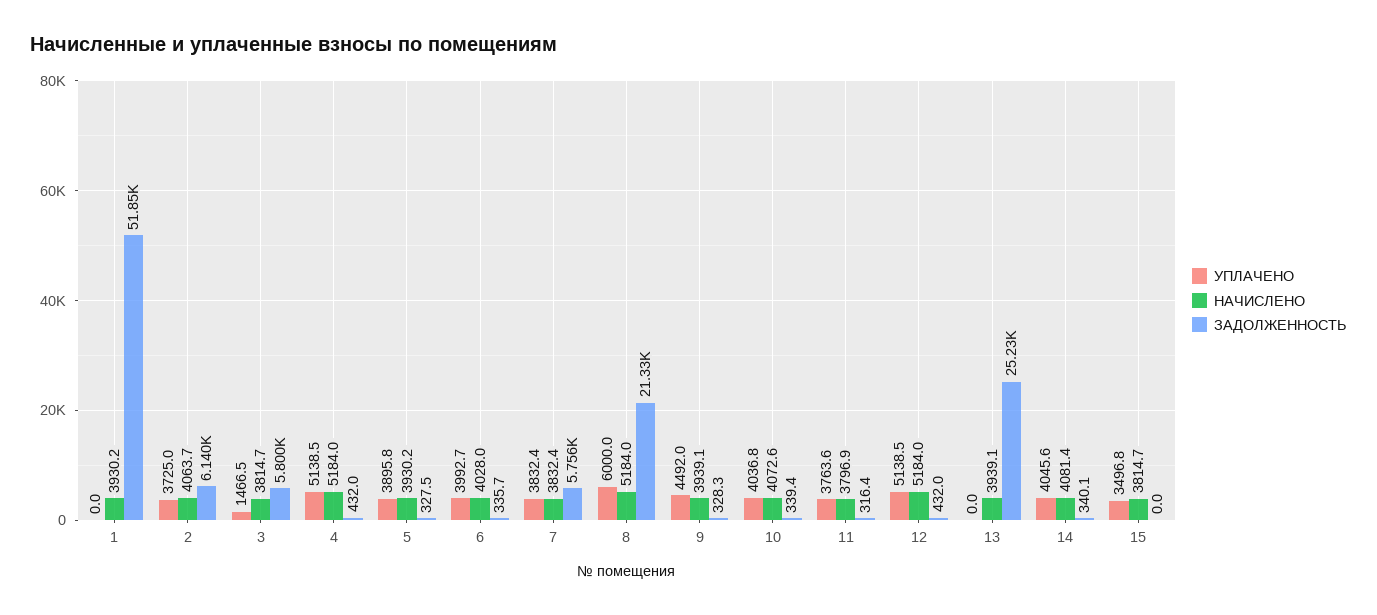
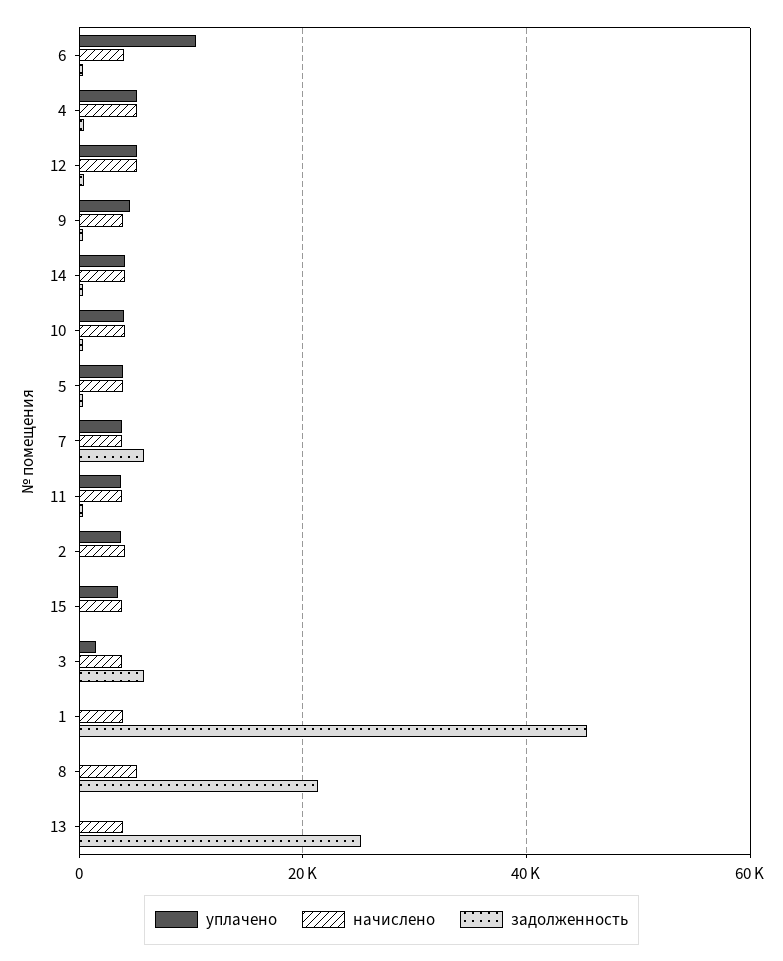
ЗАДОЛЖЕННОСТЬ, 1: 51850 -> 46000
ЗАДОЛЖЕННОСТЬ, 2: 6140 -> 0
УПЛАЧЕНО, 6: 3992.7 -> 10000
УПЛАЧЕНО, 8: 6000 -> 0

